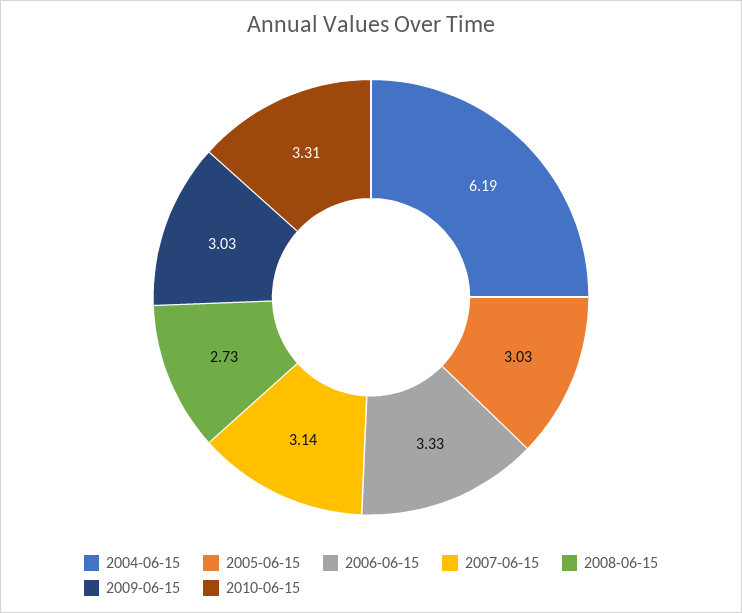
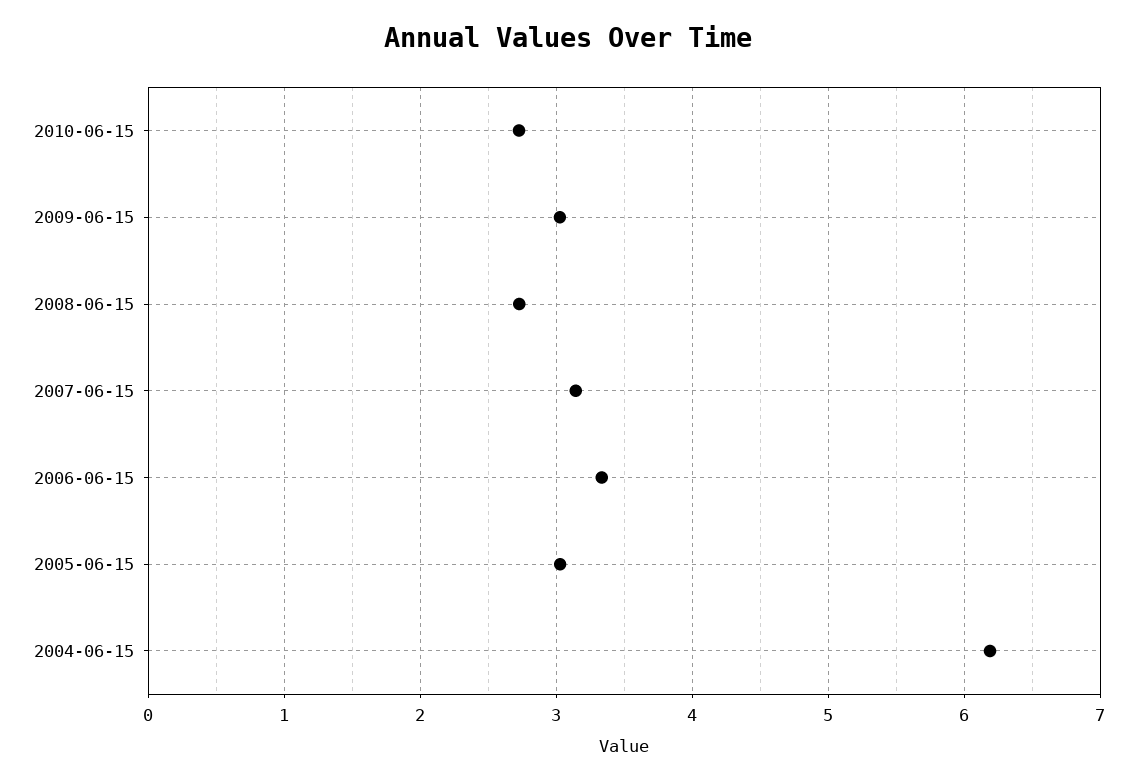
2010-06-15: 3.31 -> 2.7

